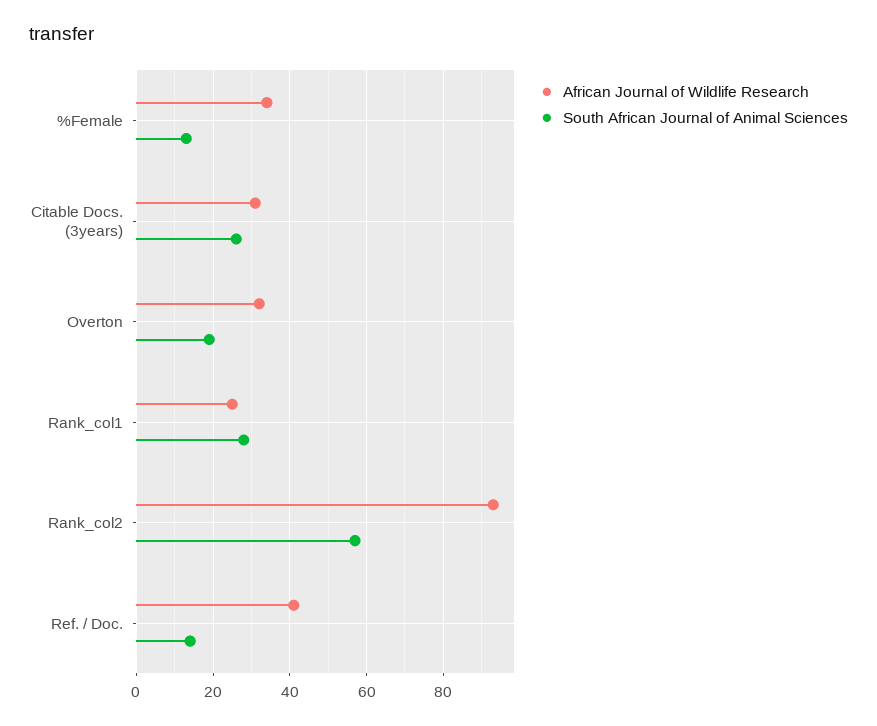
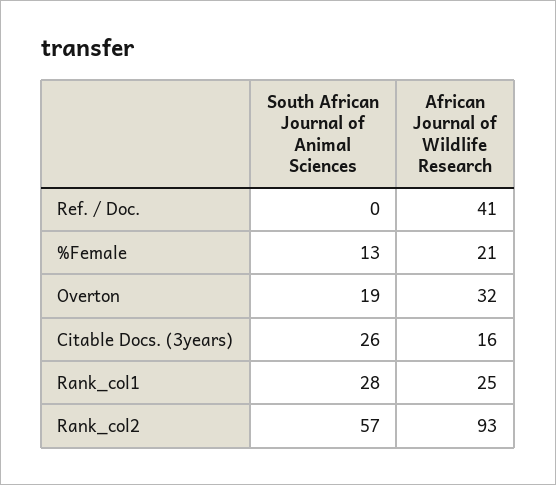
African Journal of Wildlife Research, %Female: 35 -> 21
African Journal of Wildlife Research, Citable Docs. (3years): 30 -> 16
South African Journal of Animal Sciences, Ref. / Doc.: 15 -> 0

